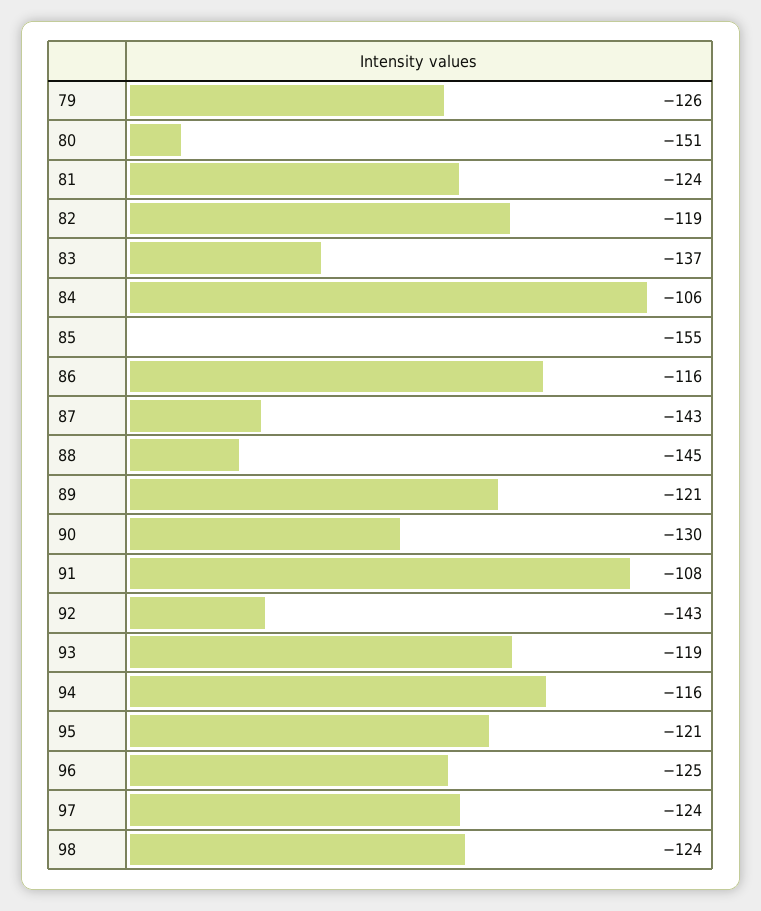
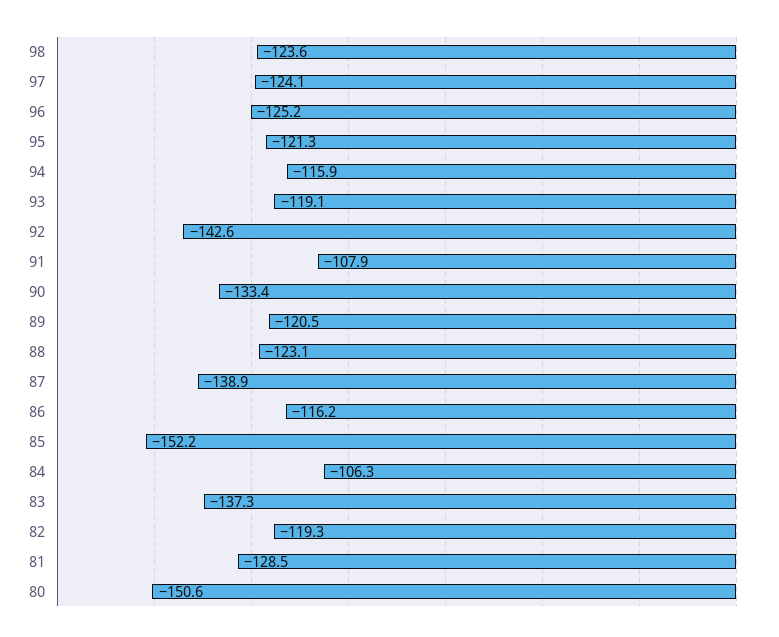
79: -126 -> none
81: -124 -> -128.5
85: -155 -> -152.2
87: -143 -> -138.9
88: -145 -> -123.1
90: -130 -> -133.4

